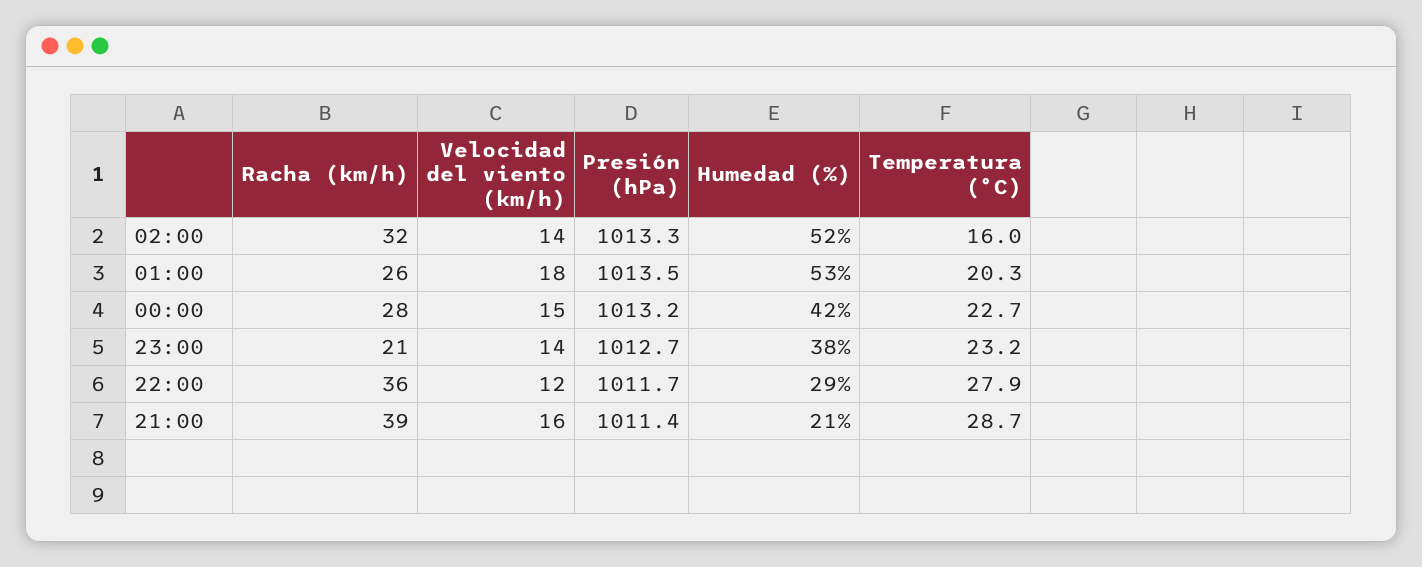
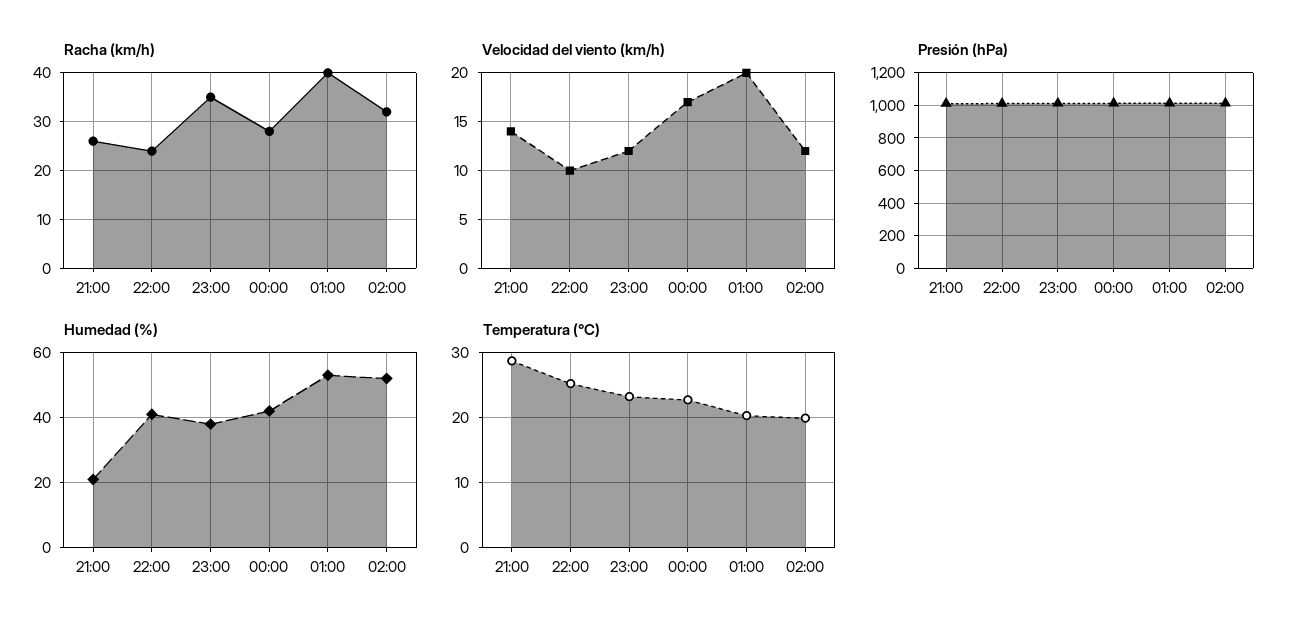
Velocidad del viento (km/h), 02:00: 14 -> 12
Temperatura (°C), 02:00: 16 -> 20
Racha (km/h), 01:00: 26 -> 40
Velocidad del viento (km/h), 01:00: 18 -> 20
Velocidad del viento (km/h), 00:00: 15 -> 17
Racha (km/h), 23:00: 21 -> 35
Velocidad del viento (km/h), 23:00: 14 -> 12
Racha (km/h), 22:00: 36 -> 25
Velocidad del viento (km/h), 22:00: 12 -> 10
Humedad (%), 22:00: 29 -> 40
Temperatura (°C), 22:00: 27.9 -> 25
Racha (km/h), 21:00: 39 -> 25
Velocidad del viento (km/h), 21:00: 16 -> 14

